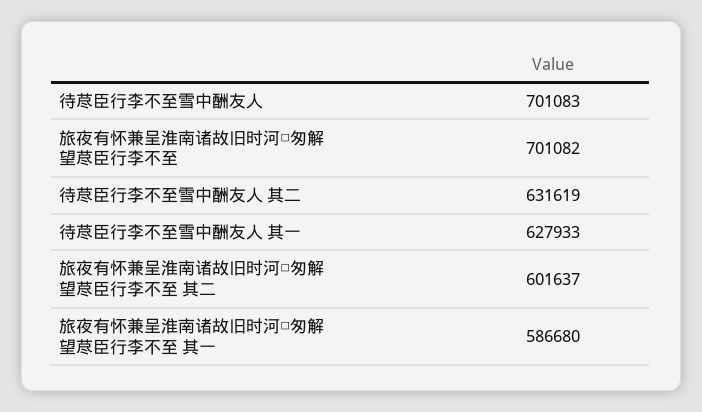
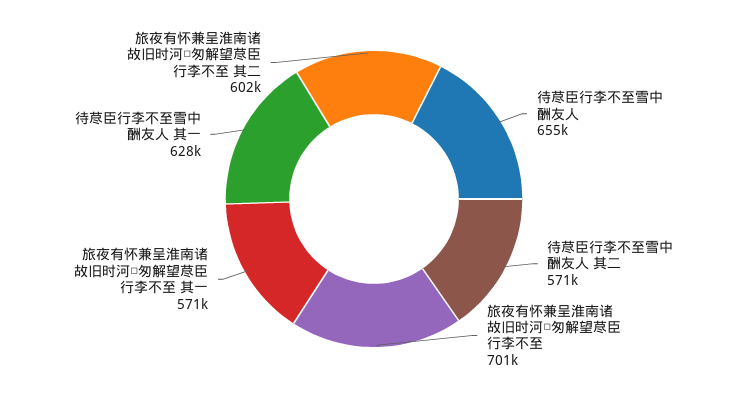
待荩臣行李不至雪中酬友人: 701083 -> 655000
待荩臣行李不至雪中酬友人 其二: 631619 -> 571000
旅夜有怀兼呈淮南诸故旧时河□匆解望荩臣行李不至 其一: 586680 -> 571000

